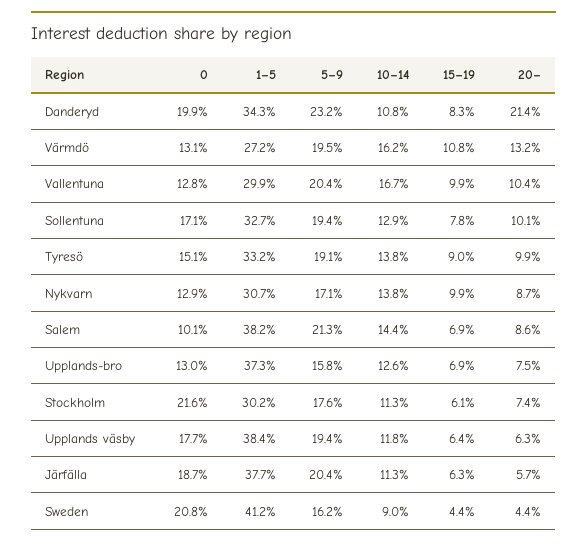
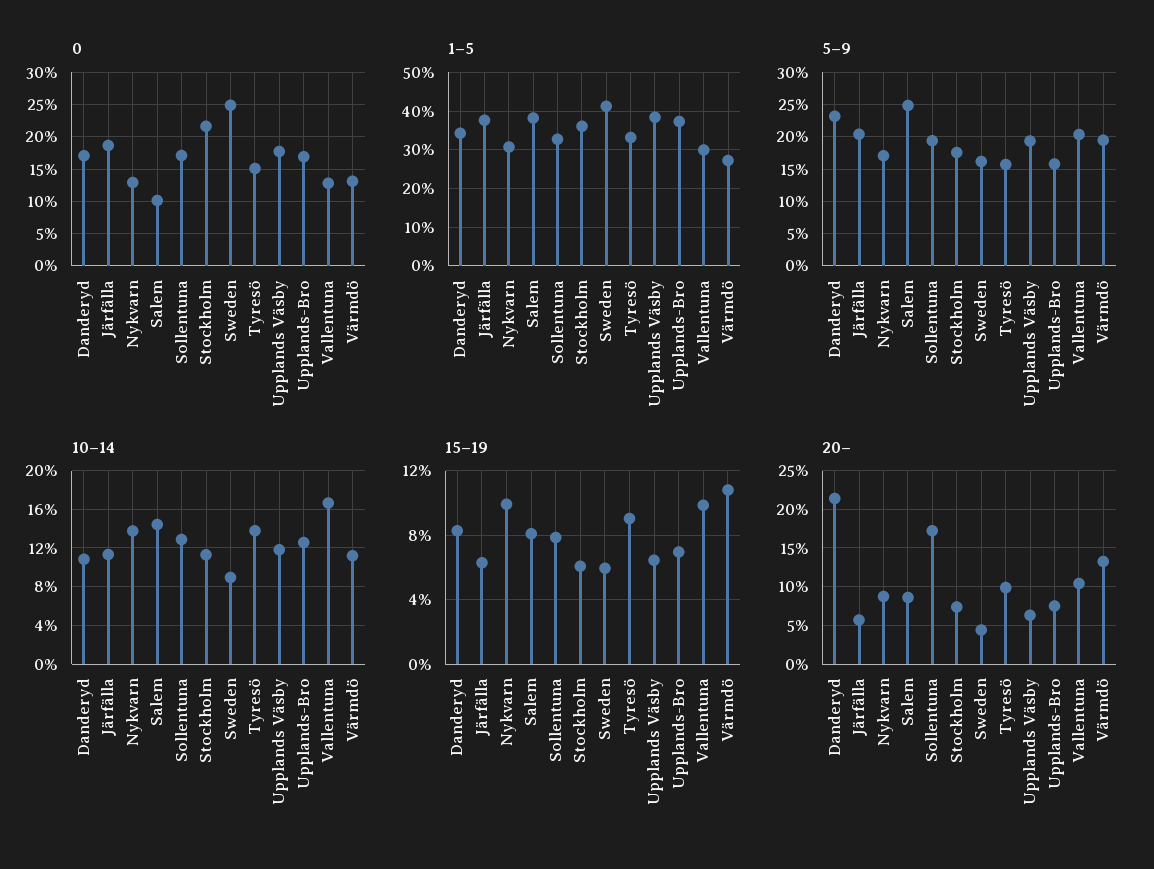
0, Danderyd: 19.9 -> 17
10–14, Värmdö: 16.2 -> 11
20–, Sollentuna: 10.1 -> 17
5–9, Tyresö: 19.1 -> 16
5–9, Salem: 21.3 -> 25
15–19, Salem: 6.9 -> 8
0, Upplands-bro: 13 -> 17
1–5, Stockholm: 30.2 -> 36
0, Sweden: 20.8 -> 25
15–19, Sweden: 4.4 -> 6

